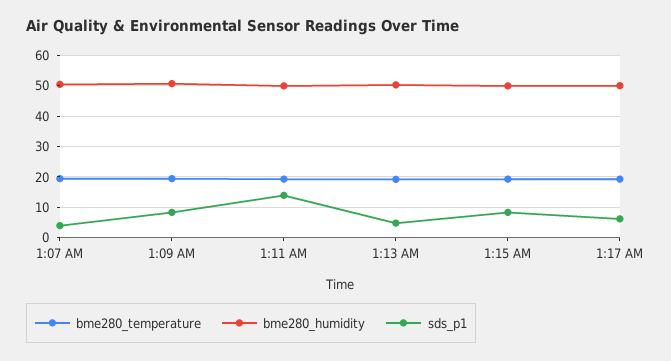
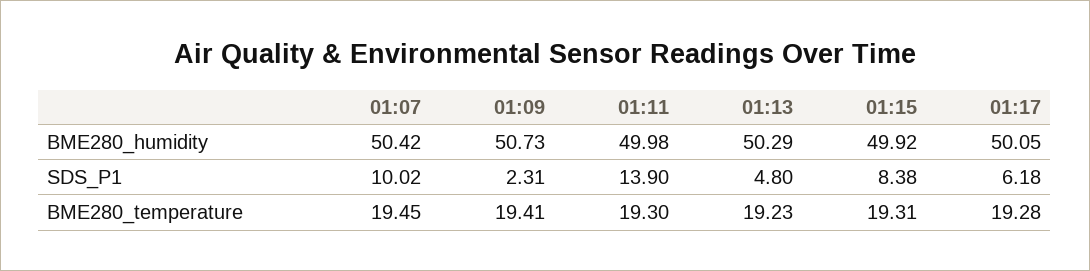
sds_p1, 1:07 AM: 4 -> 10.02
sds_p1, 1:09 AM: 8 -> 2.31

